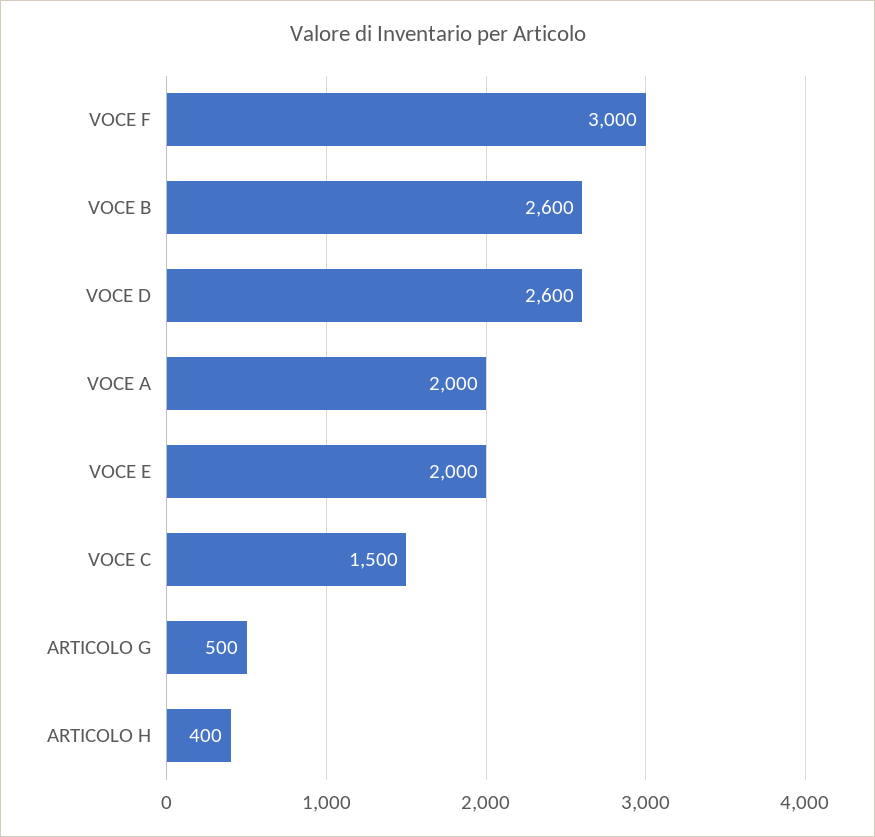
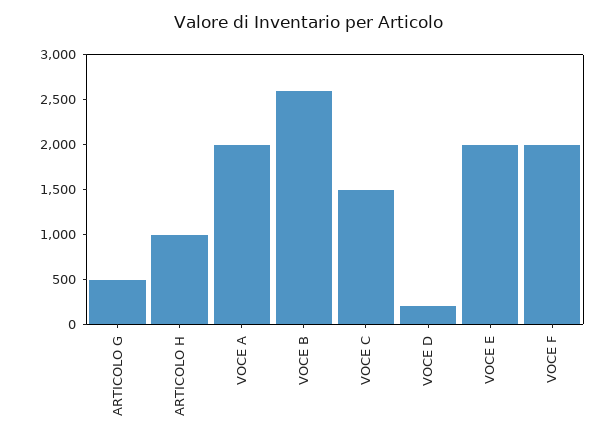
VOCE F: 3000 -> 2000
VOCE D: 2600 -> 200
ARTICOLO H: 400 -> 1000

